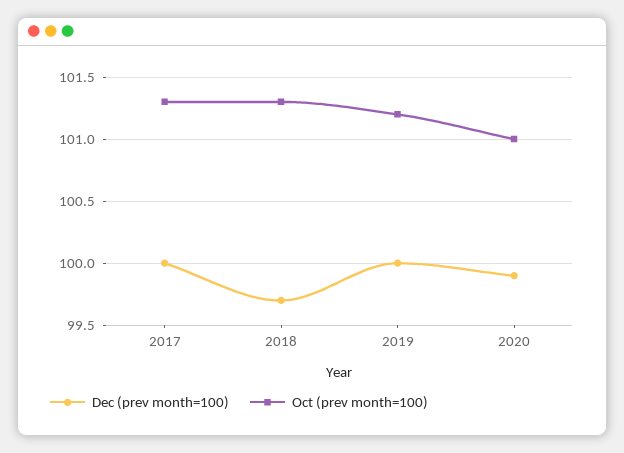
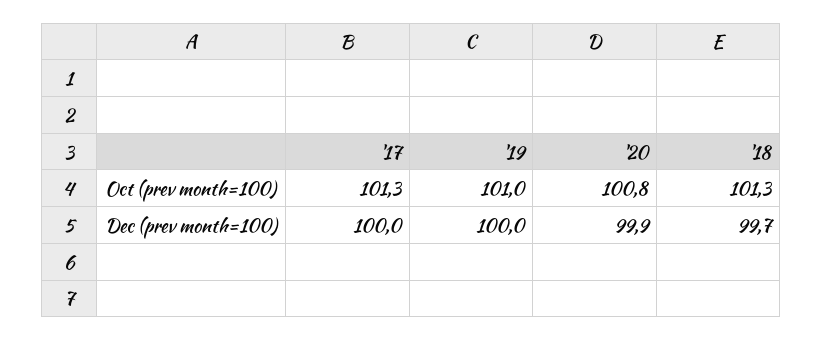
Oct (prev month=100), 2019: 101.2 -> 101
Oct (prev month=100), 2020: 101 -> 100.8

